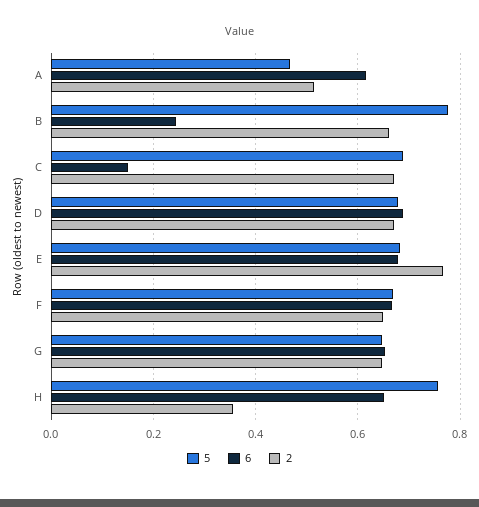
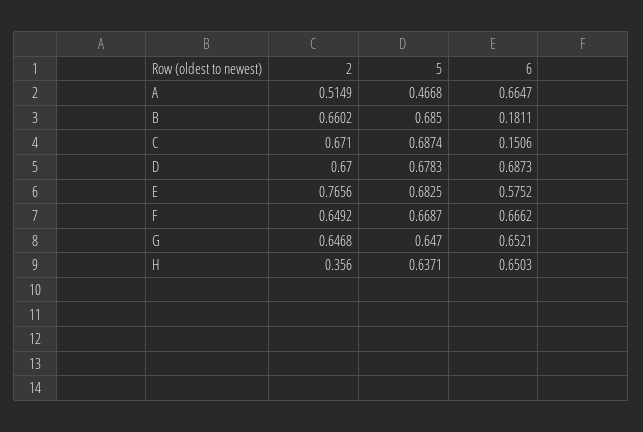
6, A: 0.62 -> 0.6647
5, B: 0.78 -> 0.685
6, B: 0.24 -> 0.1811
6, E: 0.68 -> 0.5752
5, H: 0.76 -> 0.6371

